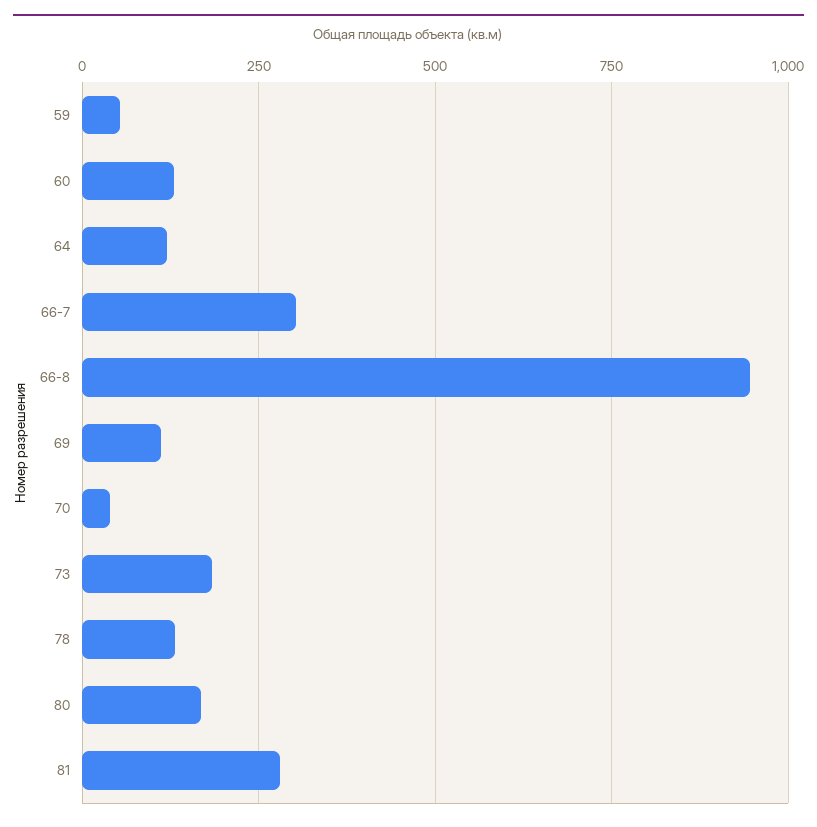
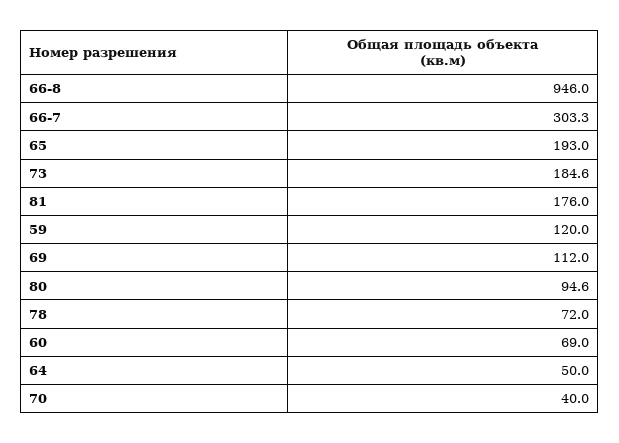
59: 50 -> 120
60: 125 -> 69
64: 125 -> 50
78: 125 -> 72
80: 175 -> 94.6
81: 275 -> 176
65: none -> 193

